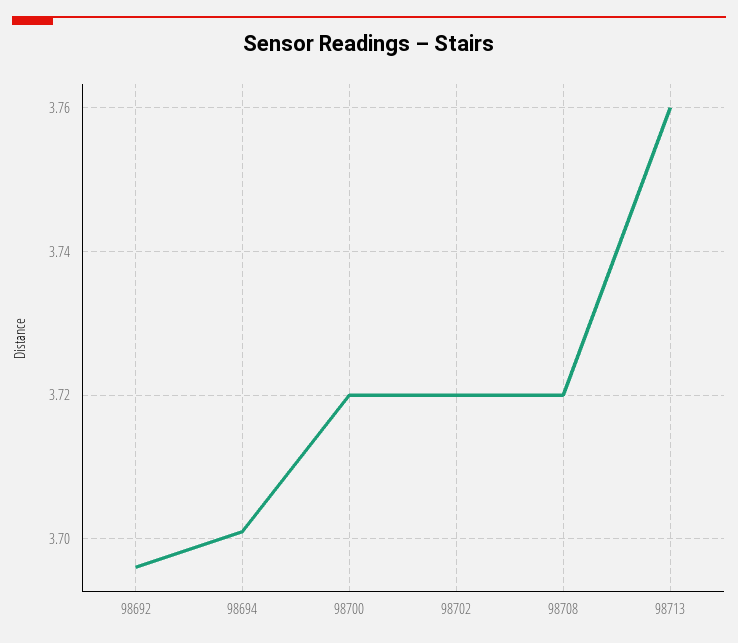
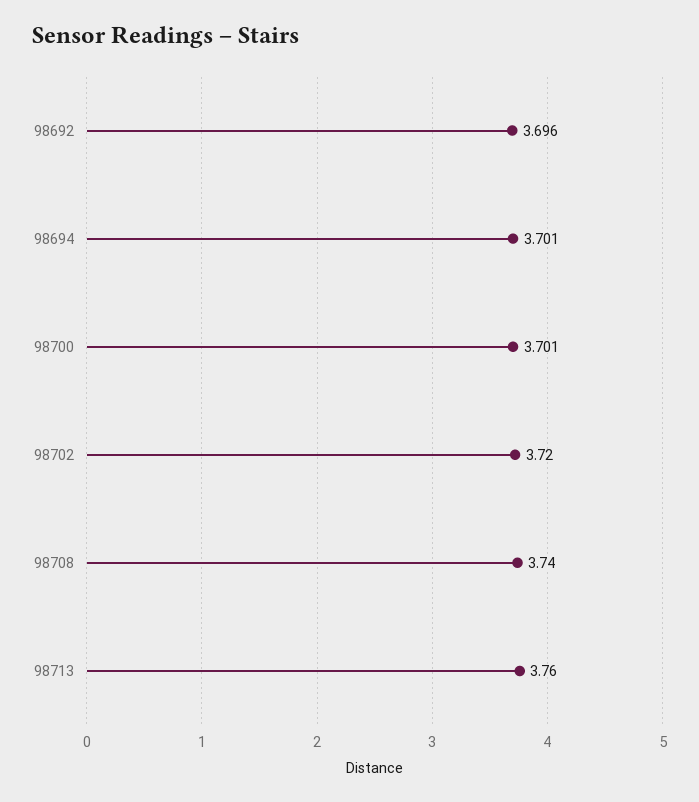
98700: 3.72 -> 3.701
98708: 3.72 -> 3.74

